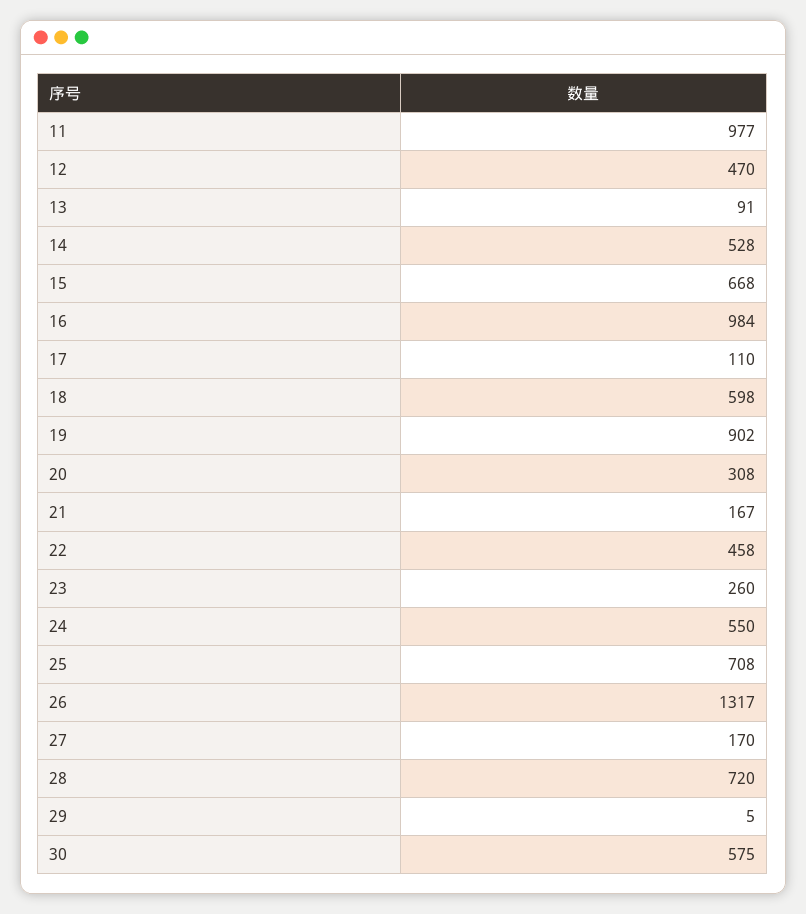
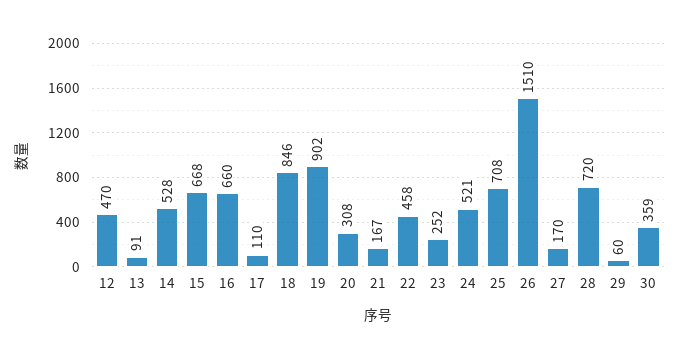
11: 977 -> none
16: 984 -> 660
18: 598 -> 846
23: 260 -> 252
24: 550 -> 521
26: 1317 -> 1510
29: 5 -> 60
30: 575 -> 359

